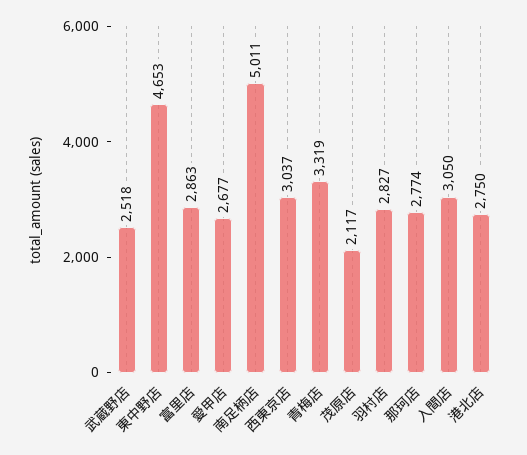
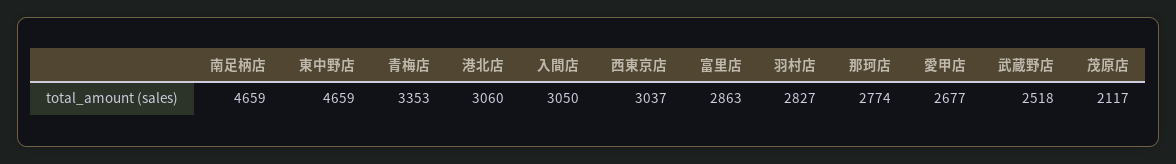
東中野店: 4653 -> 4659
南足柄店: 5011 -> 4659
青梅店: 3319 -> 3353
港北店: 2750 -> 3060

